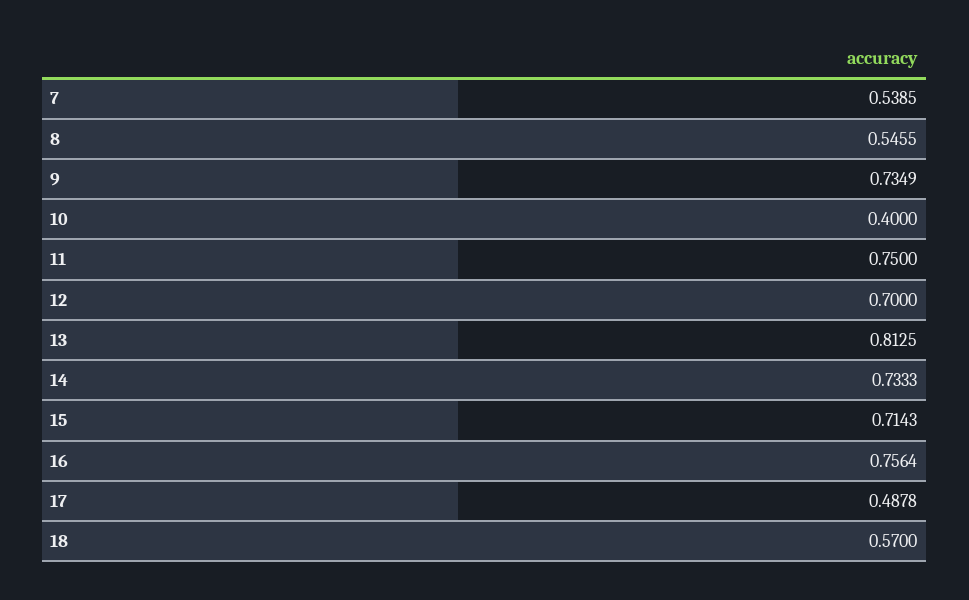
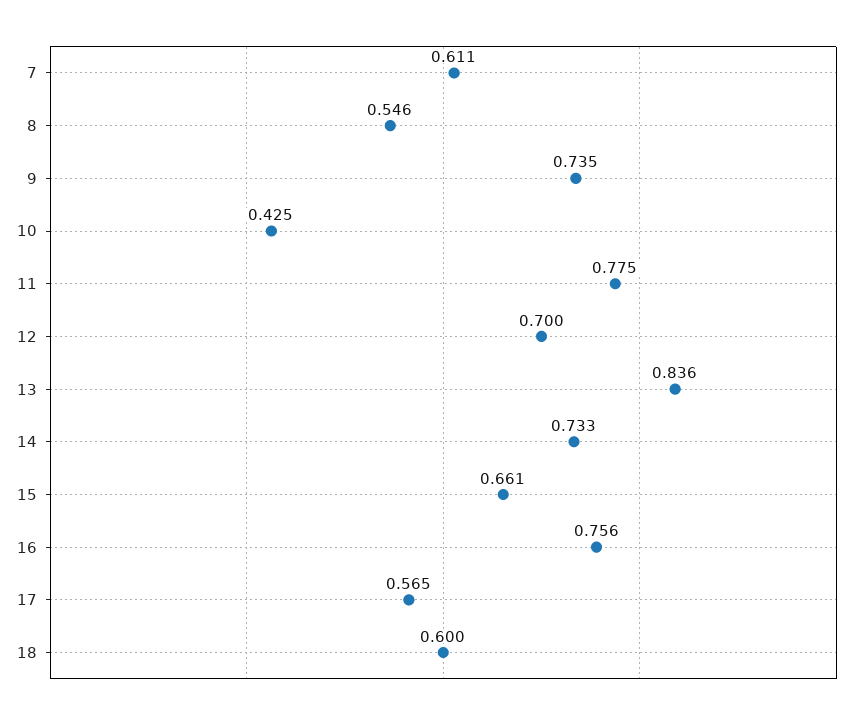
7: 0.5385 -> 0.611
10: 0.4 -> 0.425
11: 0.75 -> 0.775
13: 0.8125 -> 0.836
15: 0.7143 -> 0.661
17: 0.4878 -> 0.565
18: 0.57 -> 0.6

